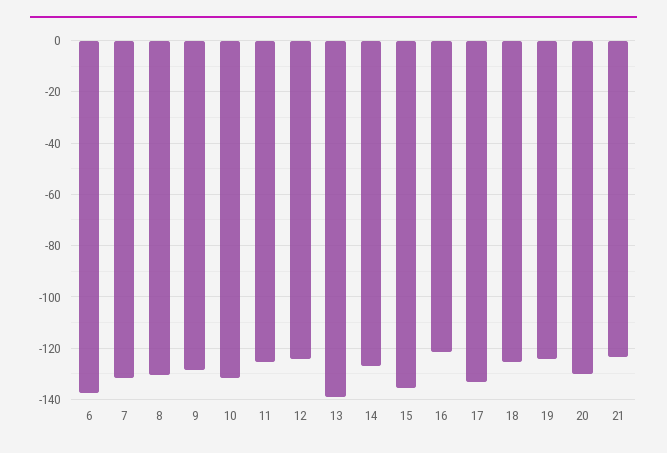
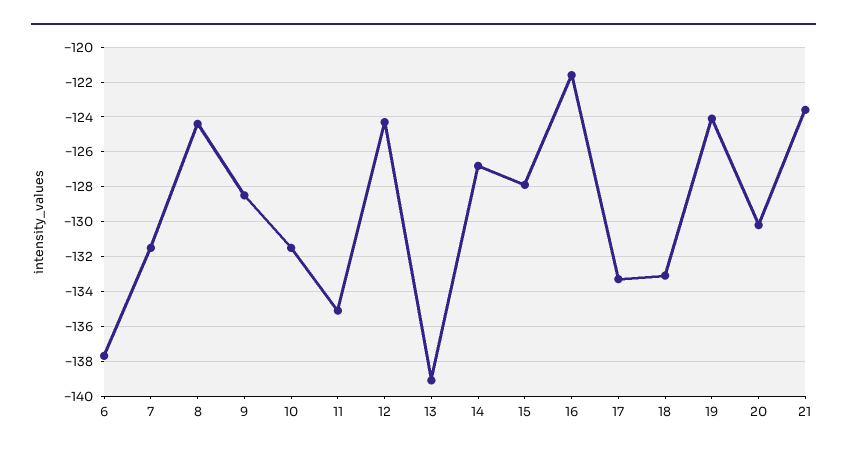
8: -130 -> -124.5
11: -125 -> -135
15: -135 -> -128
18: -125 -> -133

